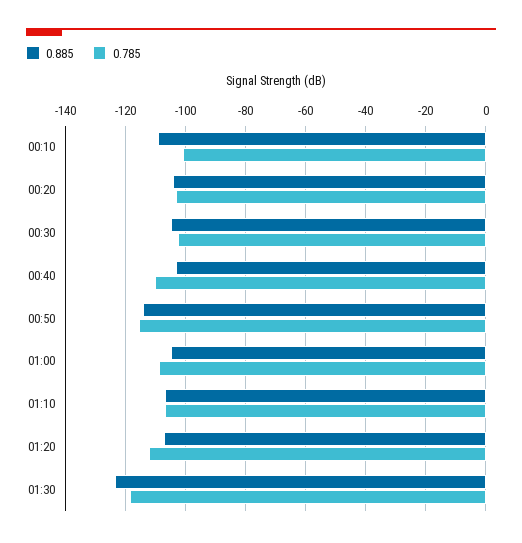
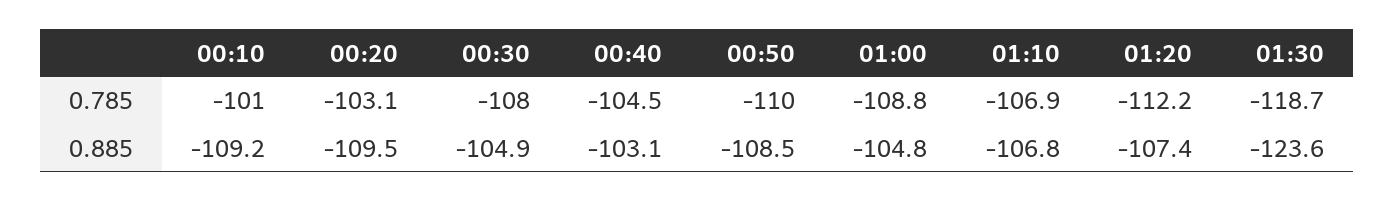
0.885, 00:20: -105 -> -109.5
0.785, 00:30: -102.5 -> -108
0.785, 00:40: -110 -> -104.5
0.885, 00:50: -115 -> -108.5
0.785, 00:50: -115 -> -110

